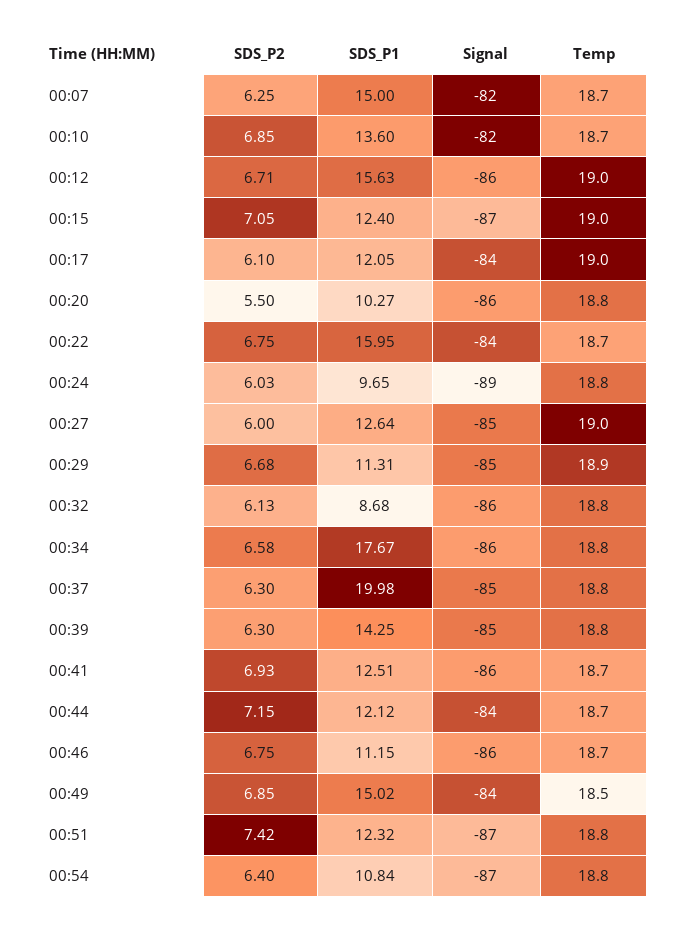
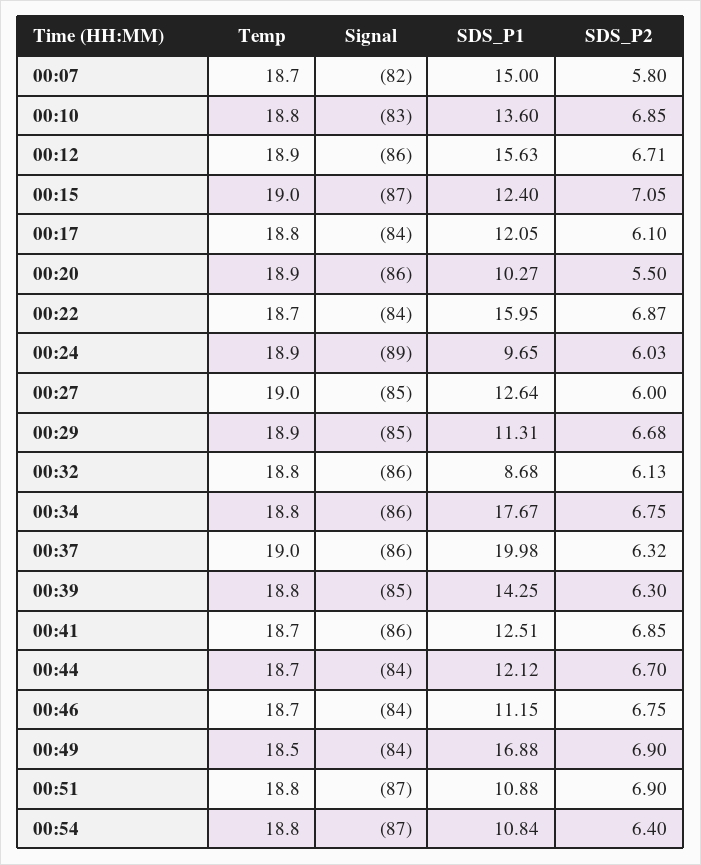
SDS_P2, 00:07: 6.25 -> 5.8
Signal, 00:10: -82 -> -83
Temp, 00:10: 18.7 -> 18.8
Temp, 00:12: 19 -> 18.9
Temp, 00:17: 19 -> 18.8
Temp, 00:20: 18.8 -> 18.9
SDS_P2, 00:22: 6.75 -> 6.87
Temp, 00:24: 18.8 -> 18.9
SDS_P2, 00:34: 6.58 -> 6.75
SDS_P2, 00:37: 6.3 -> 6.32
Signal, 00:37: -85 -> -86
Temp, 00:37: 18.8 -> 19
SDS_P2, 00:41: 6.93 -> 6.85
SDS_P2, 00:44: 7.15 -> 6.7
Signal, 00:46: -86 -> -84
SDS_P2, 00:49: 6.85 -> 6.9
SDS_P1, 00:49: 15.02 -> 16.88
SDS_P2, 00:51: 7.42 -> 6.9
SDS_P1, 00:51: 12.32 -> 10.88

